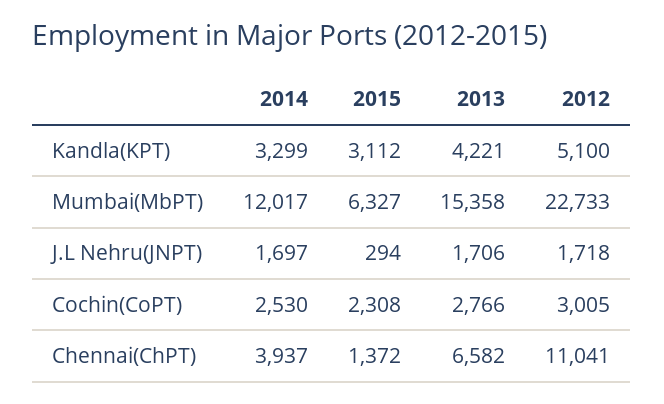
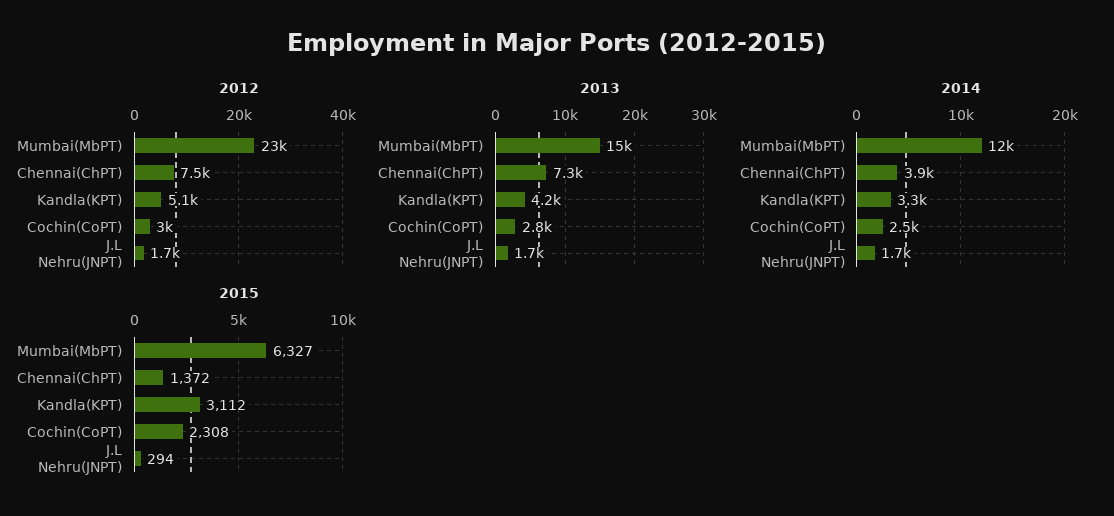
2013, Chennai(ChPT): 6582 -> 7300
2012, Chennai(ChPT): 11041 -> 7500

